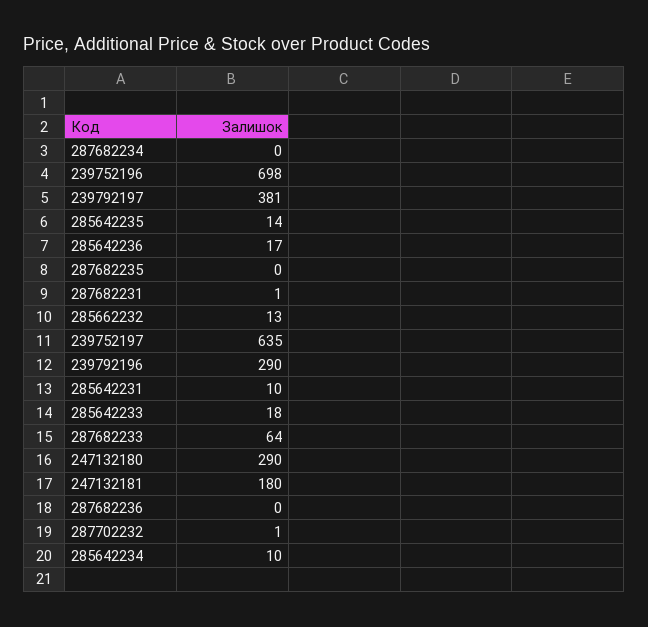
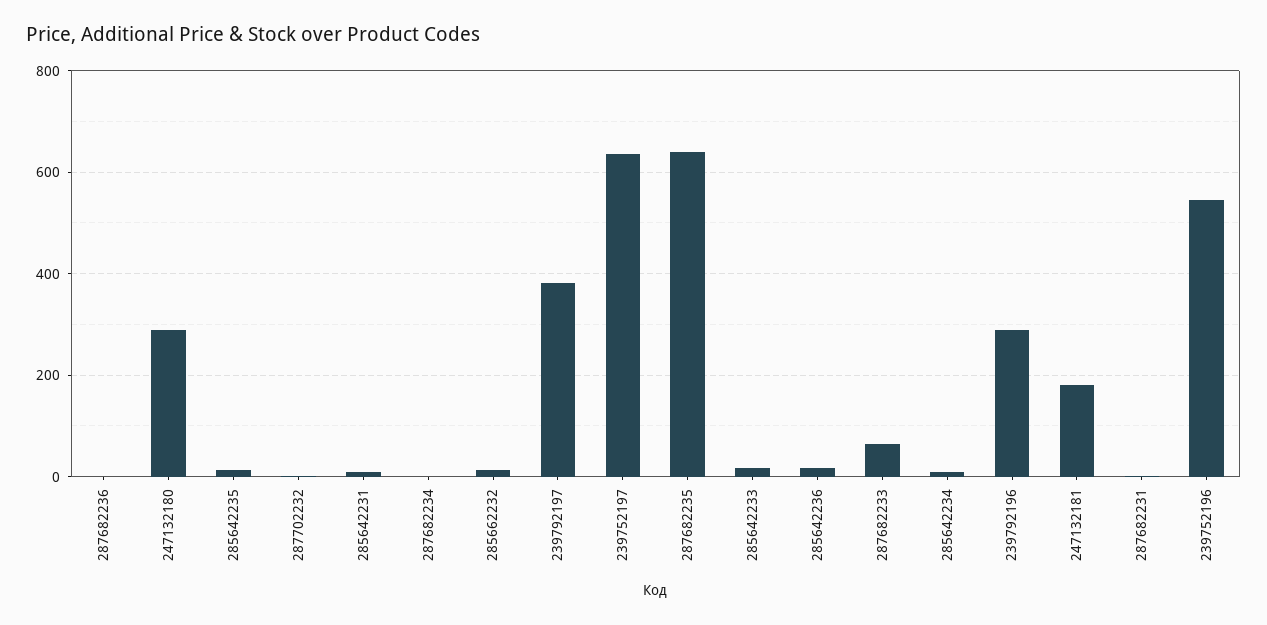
239752196: 698 -> 540
287682235: 0 -> 640

